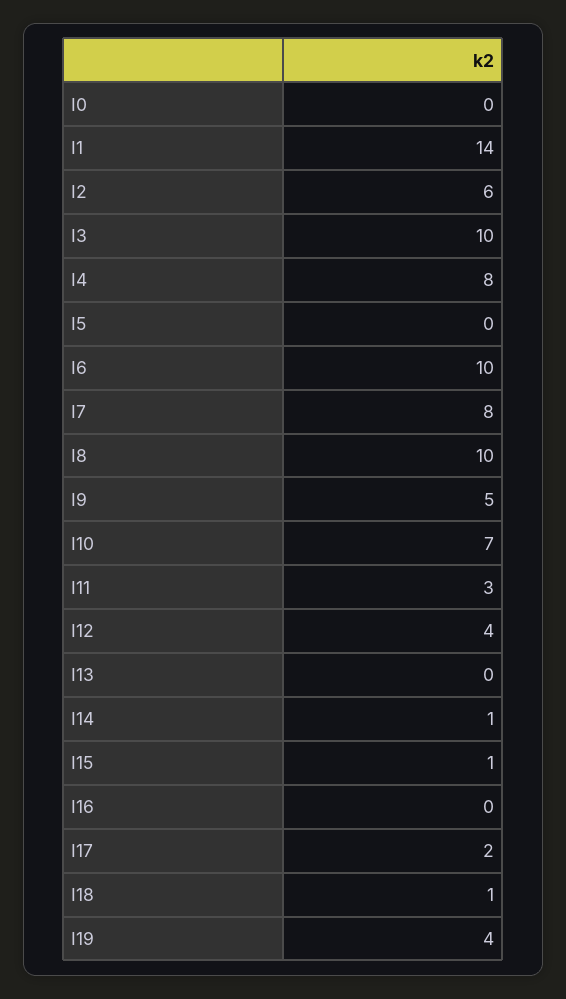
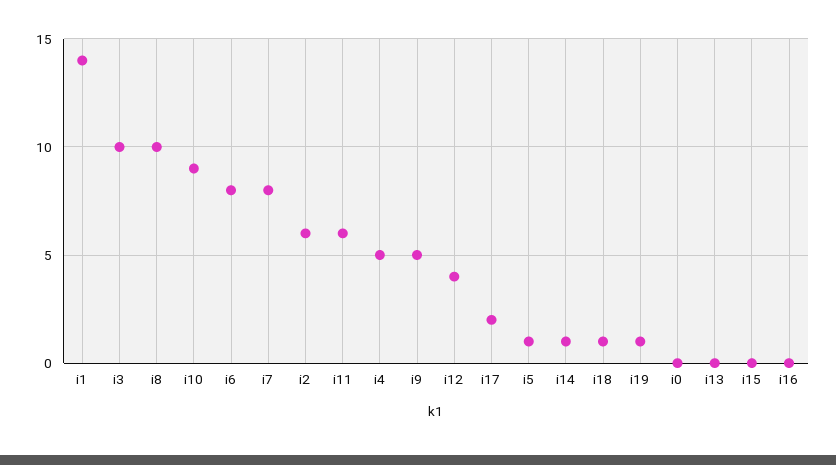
I4: 8 -> 5
I5: 0 -> 1
I6: 10 -> 8
I10: 7 -> 9
I11: 3 -> 6
I15: 1 -> 0
I19: 4 -> 1

